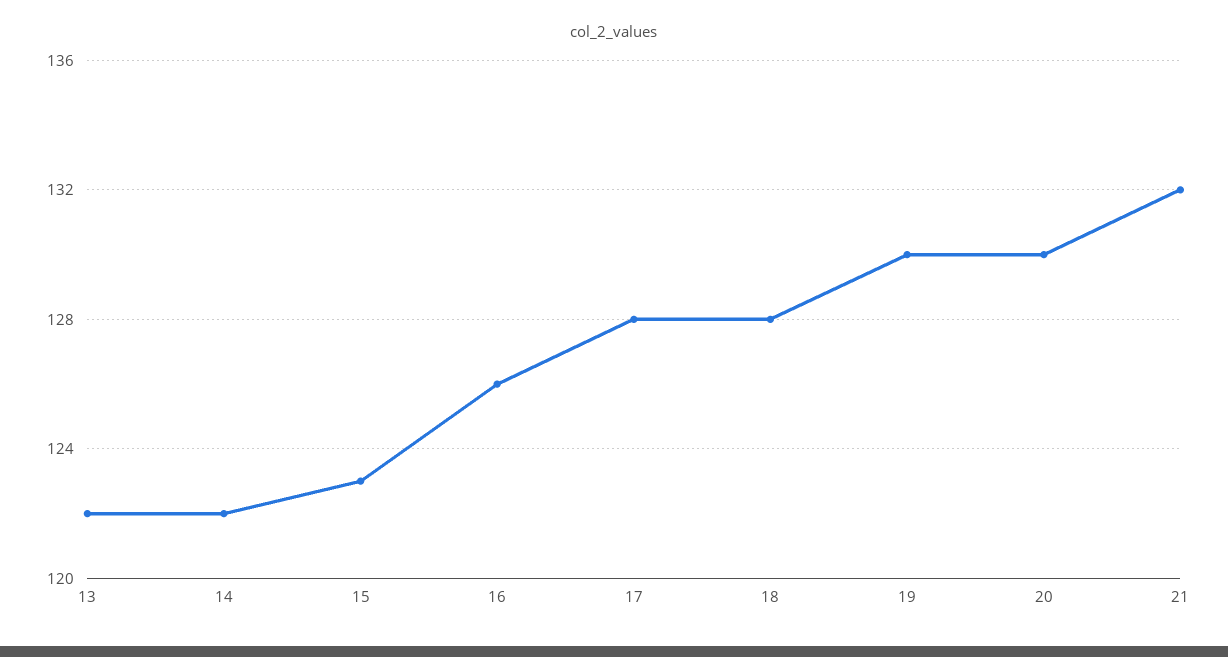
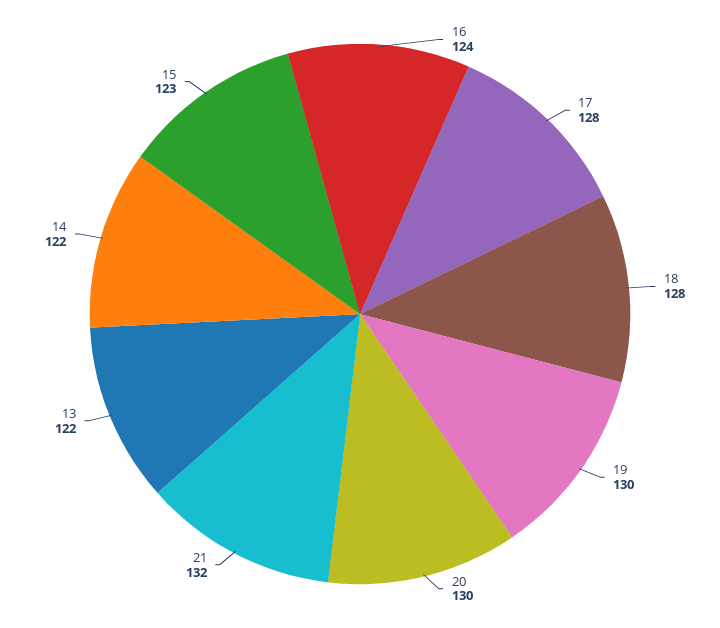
16: 126 -> 124

